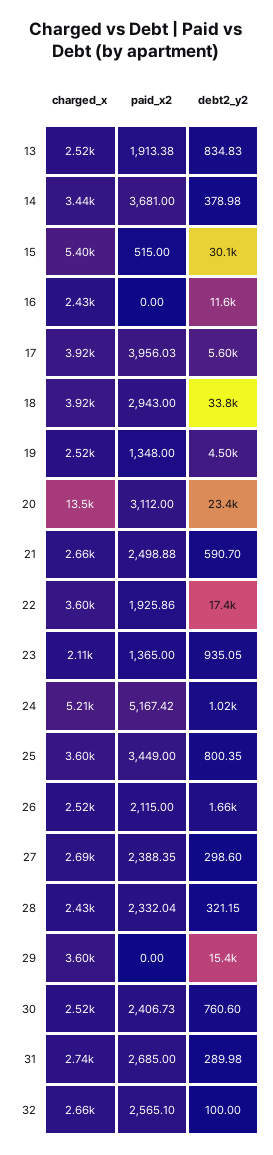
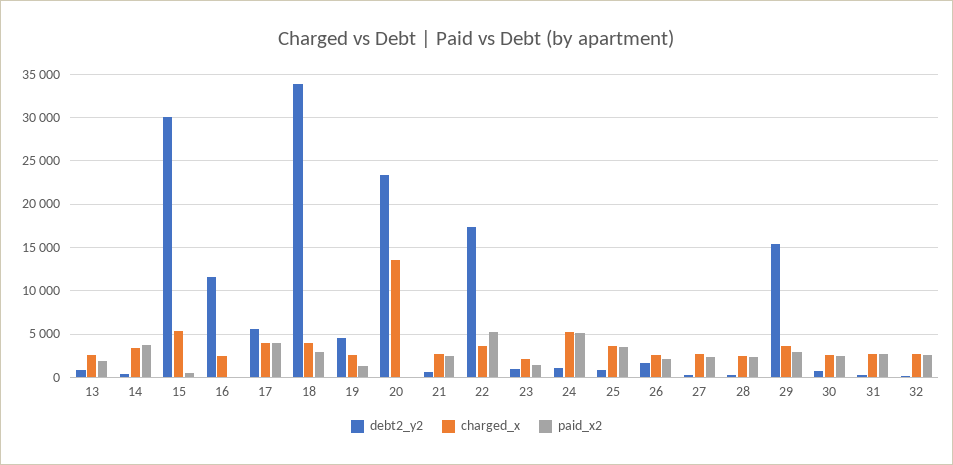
paid_x2, 20: 3112 -> 0
paid_x2, 22: 1925.86 -> 5000
paid_x2, 29: 0 -> 3000

